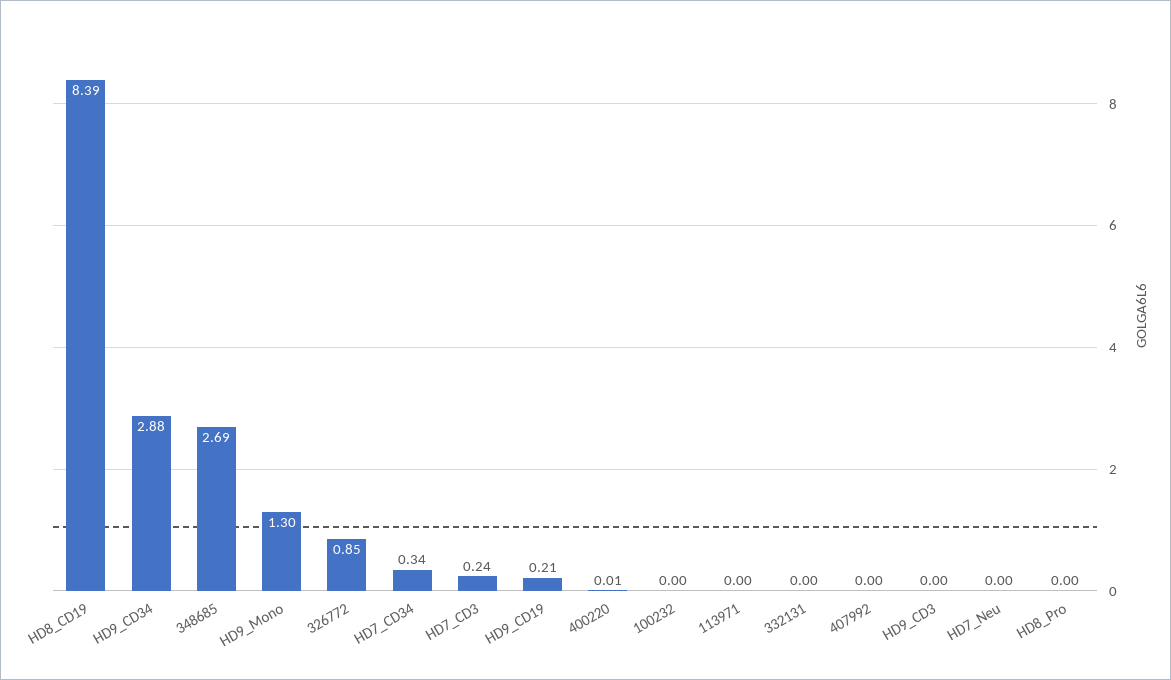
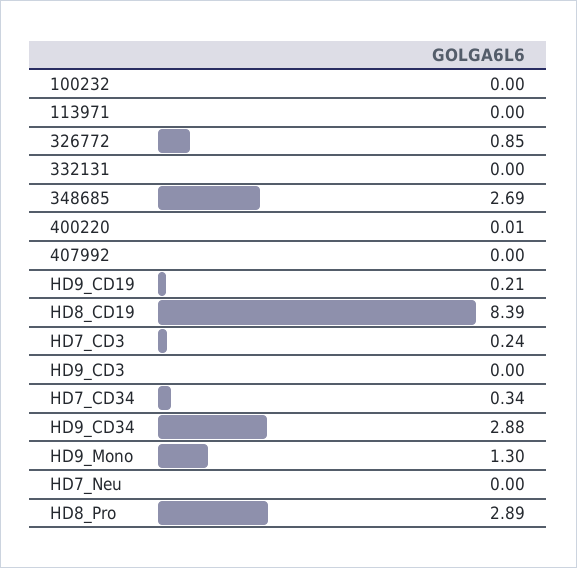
HD8_Pro: 0 -> 2.89

